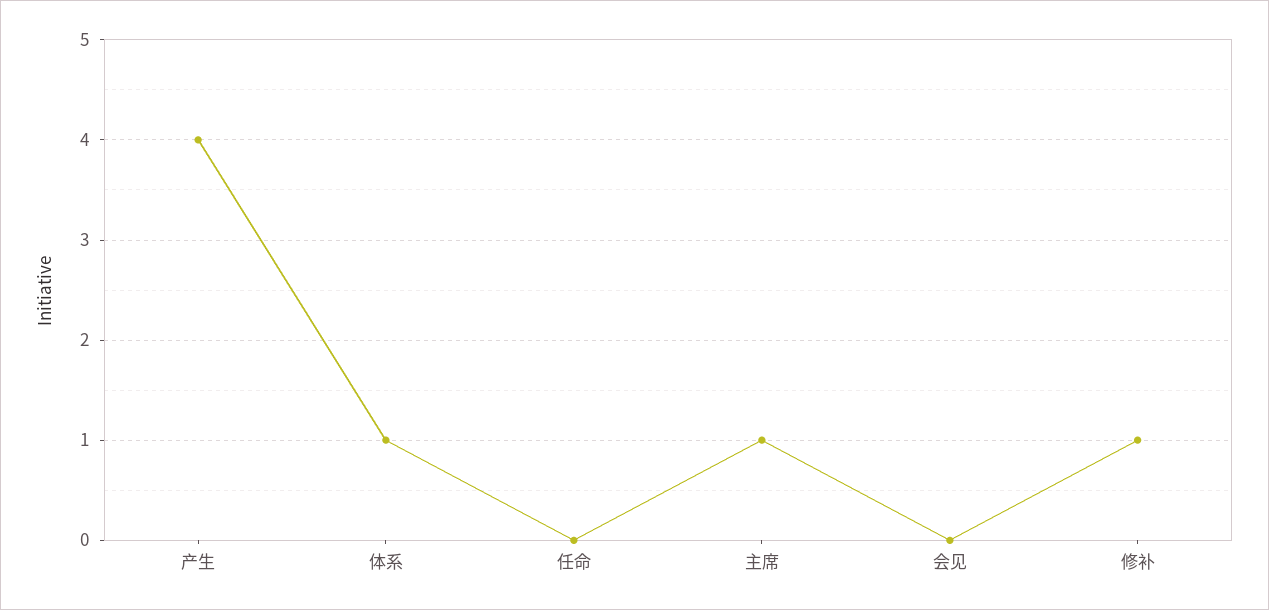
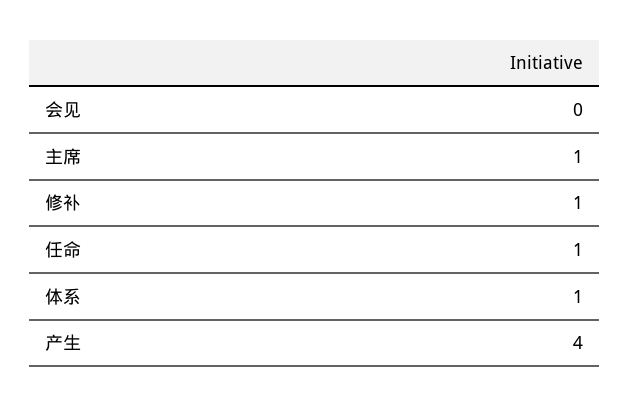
任命: 0 -> 1

